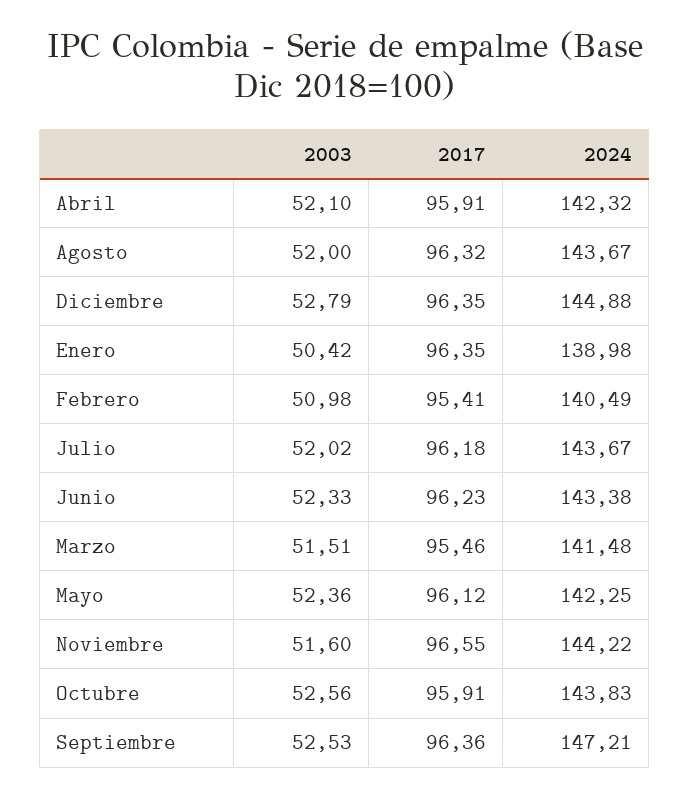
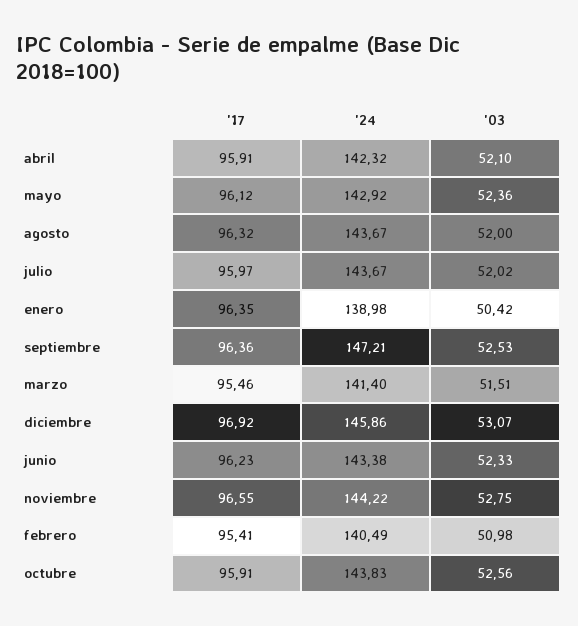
2003, Diciembre: 52.79 -> 53.07
2017, Diciembre: 96.35 -> 96.92
2024, Diciembre: 144.88 -> 145.86
2017, Julio: 96.18 -> 95.97
2024, Marzo: 141.48 -> 141.4
2024, Mayo: 142.25 -> 142.92
2003, Noviembre: 51.6 -> 52.75

